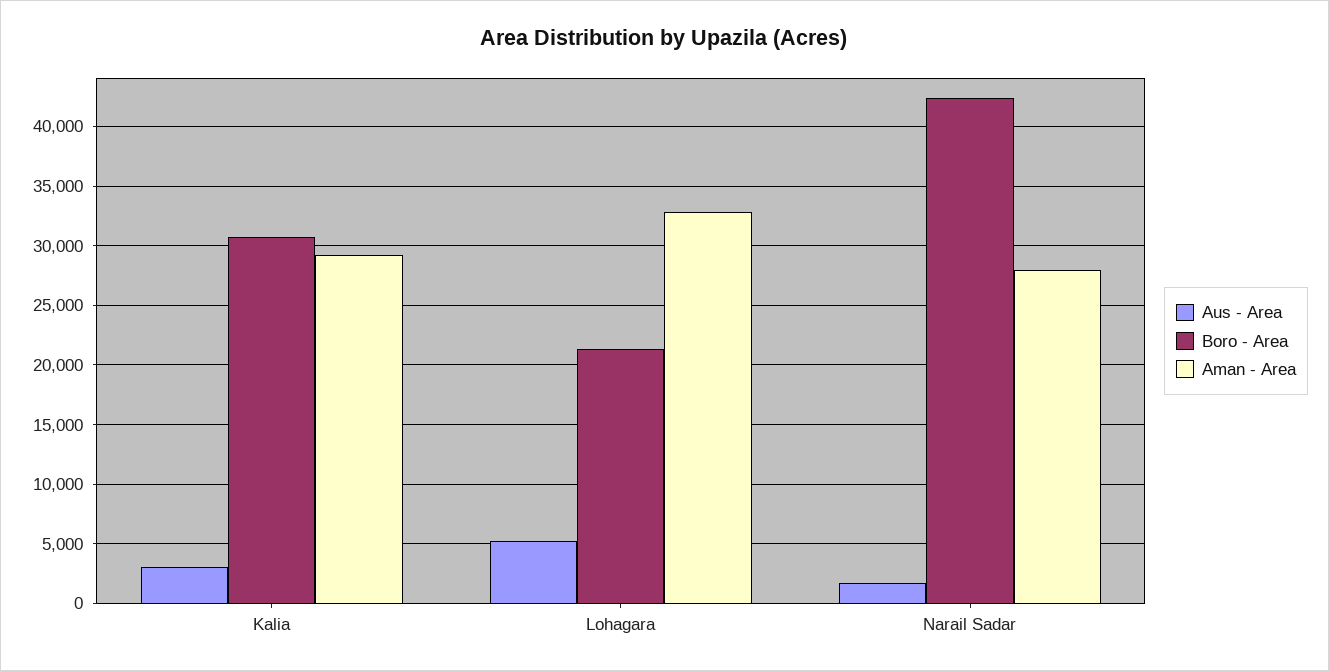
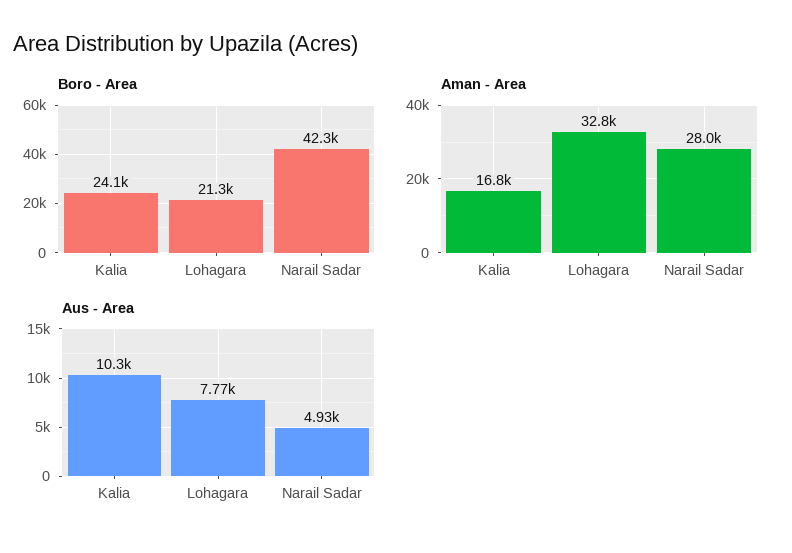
Aus - Area, Kalia: 3000 -> 10300
Boro - Area, Kalia: 31000 -> 24100
Aman - Area, Kalia: 29000 -> 16800
Aus - Area, Lohagara: 5000 -> 7770
Aus - Area, Narail Sadar: 2000 -> 4930

